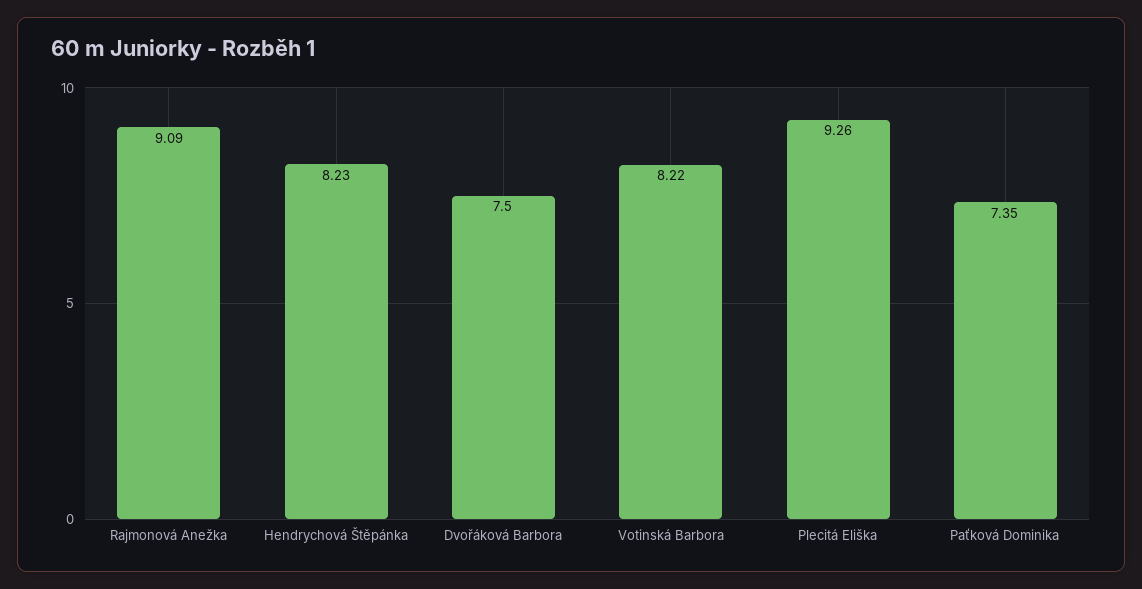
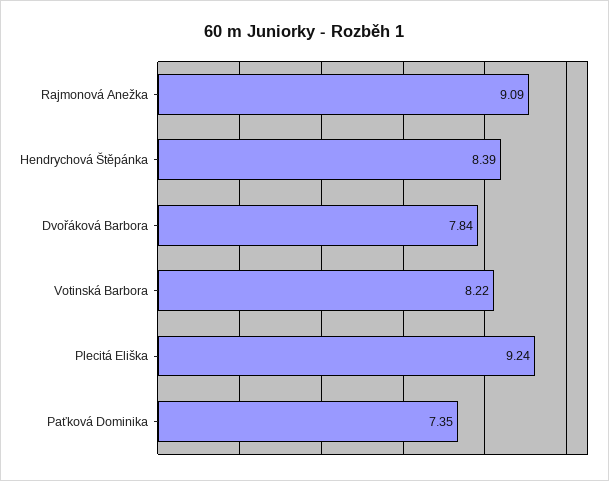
Hendrychová Štěpánka: 8.23 -> 8.39
Dvořáková Barbora: 7.5 -> 7.84
Plecitá Eliška: 9.26 -> 9.24

